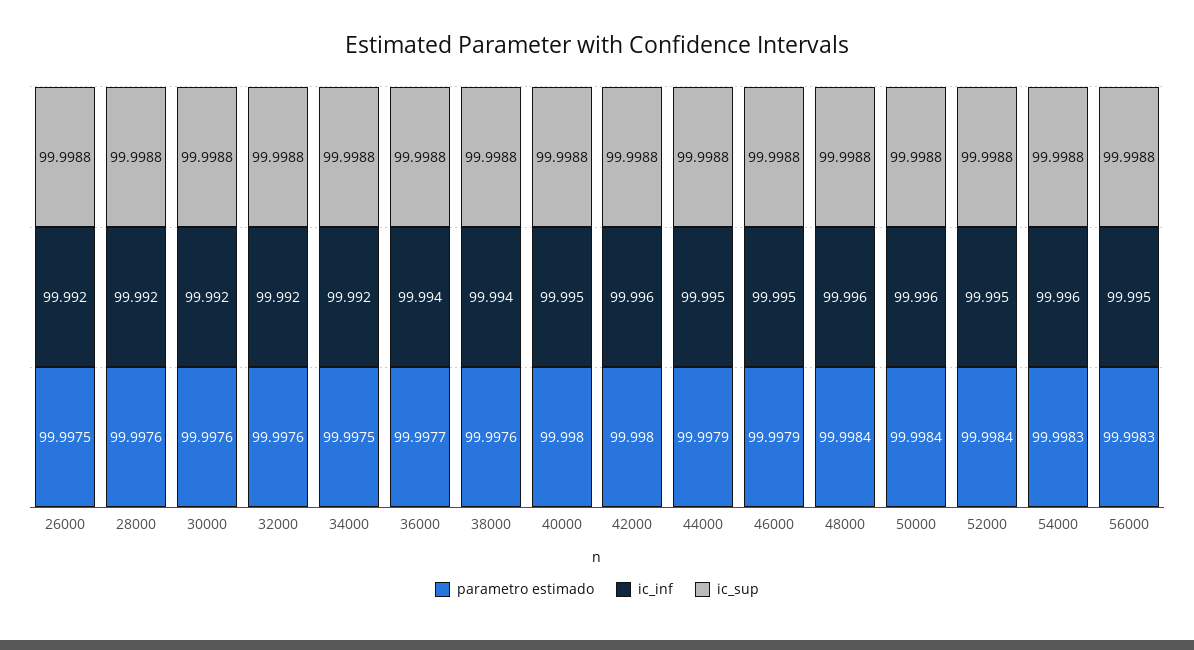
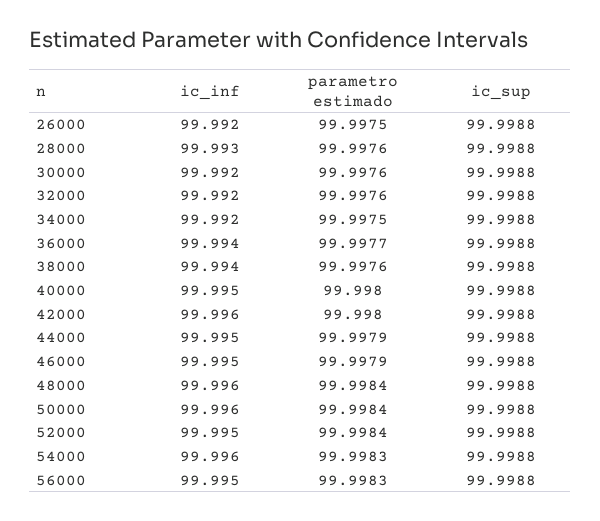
ic_inf, 28000: 99.992 -> 99.993

